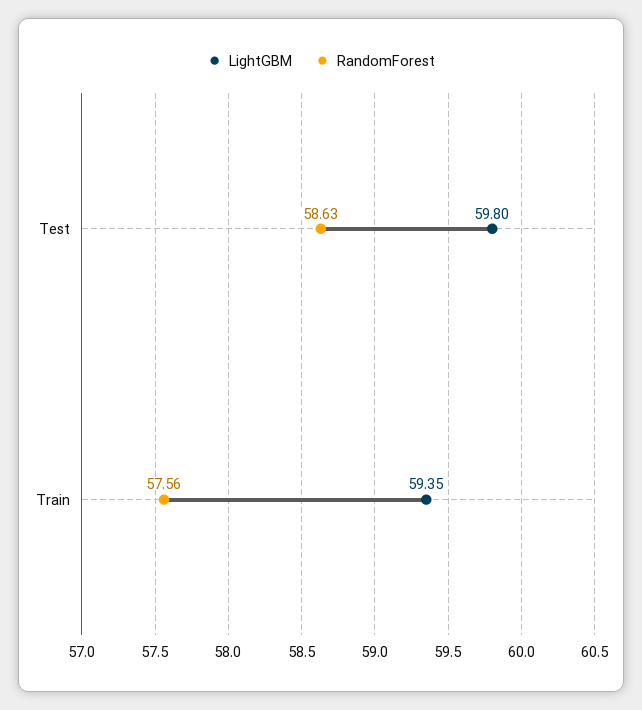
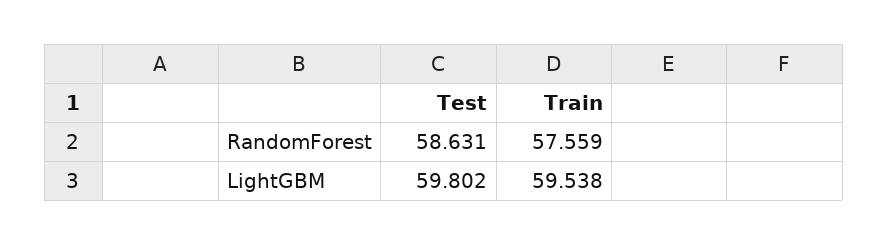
LightGBM, Train: 59.35 -> 59.538

